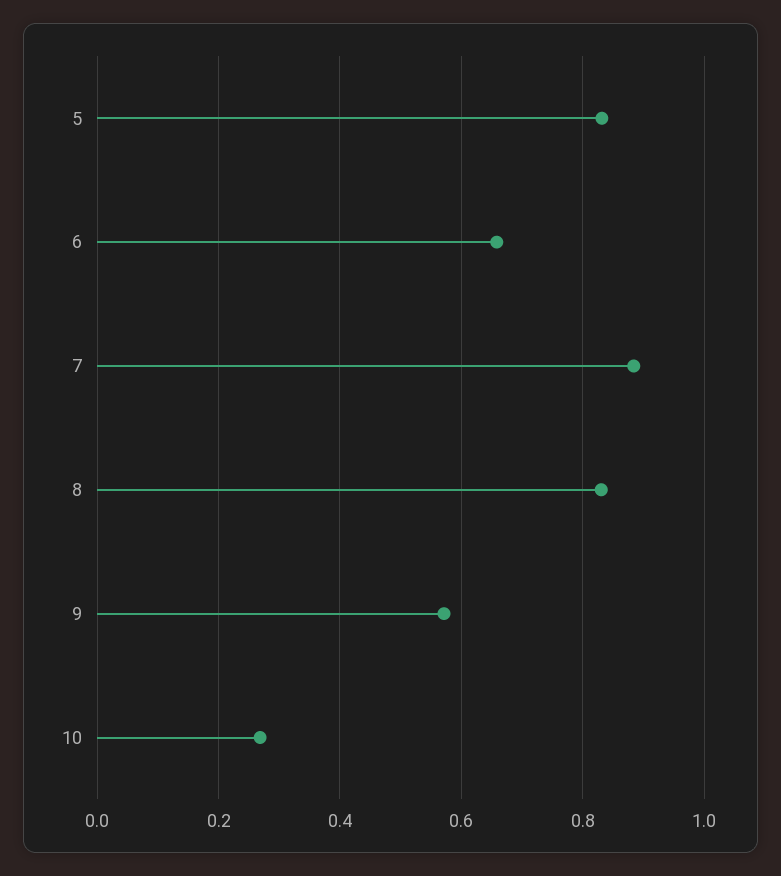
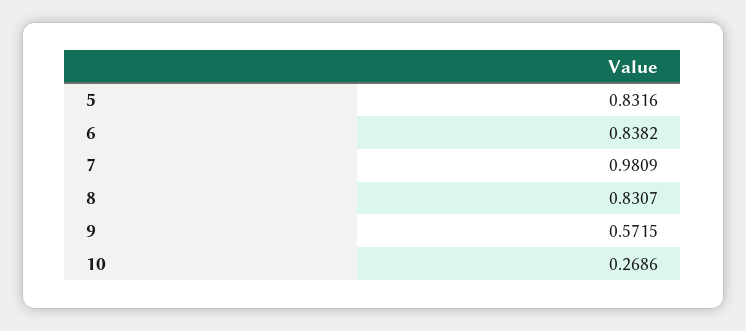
6: 0.66 -> 0.8382
7: 0.88 -> 0.9809

